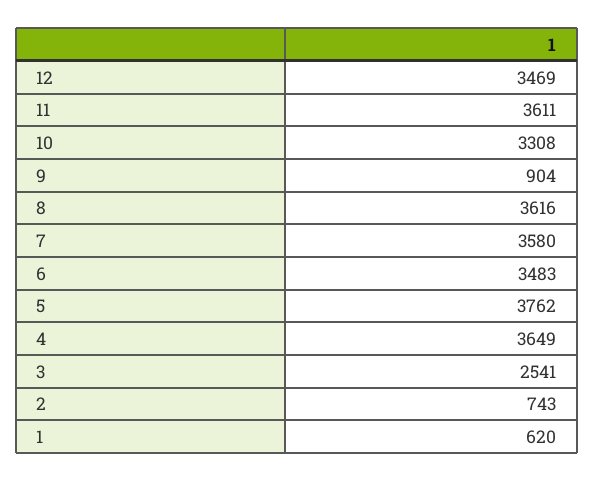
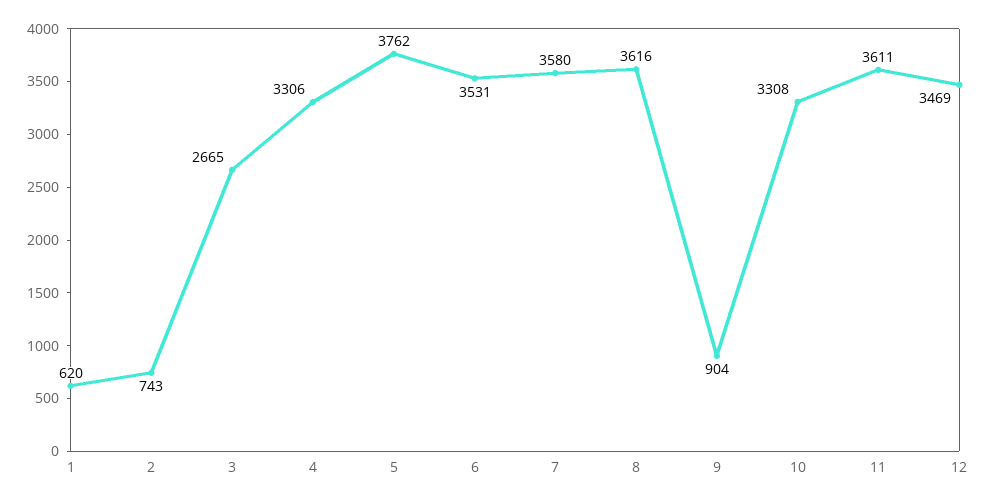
6: 3483 -> 3531
4: 3649 -> 3306
3: 2541 -> 2665

